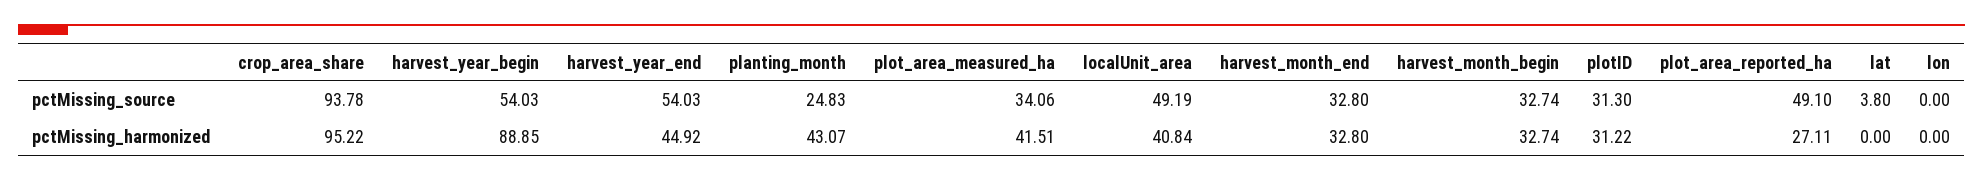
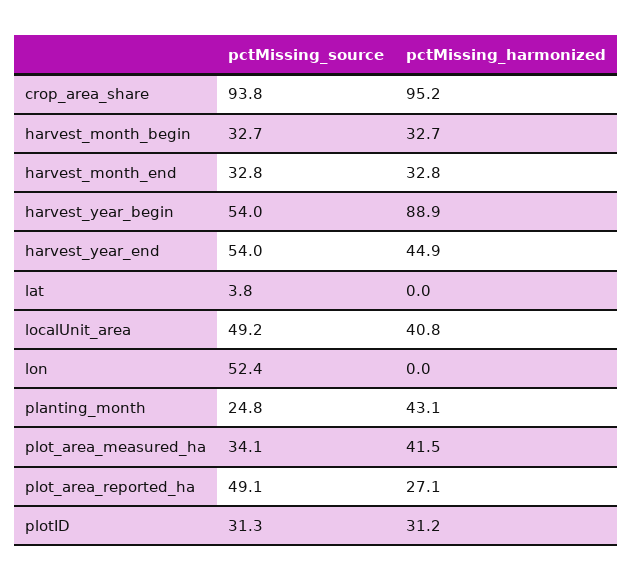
lon, pctMissing_source: 0 -> 52.4

